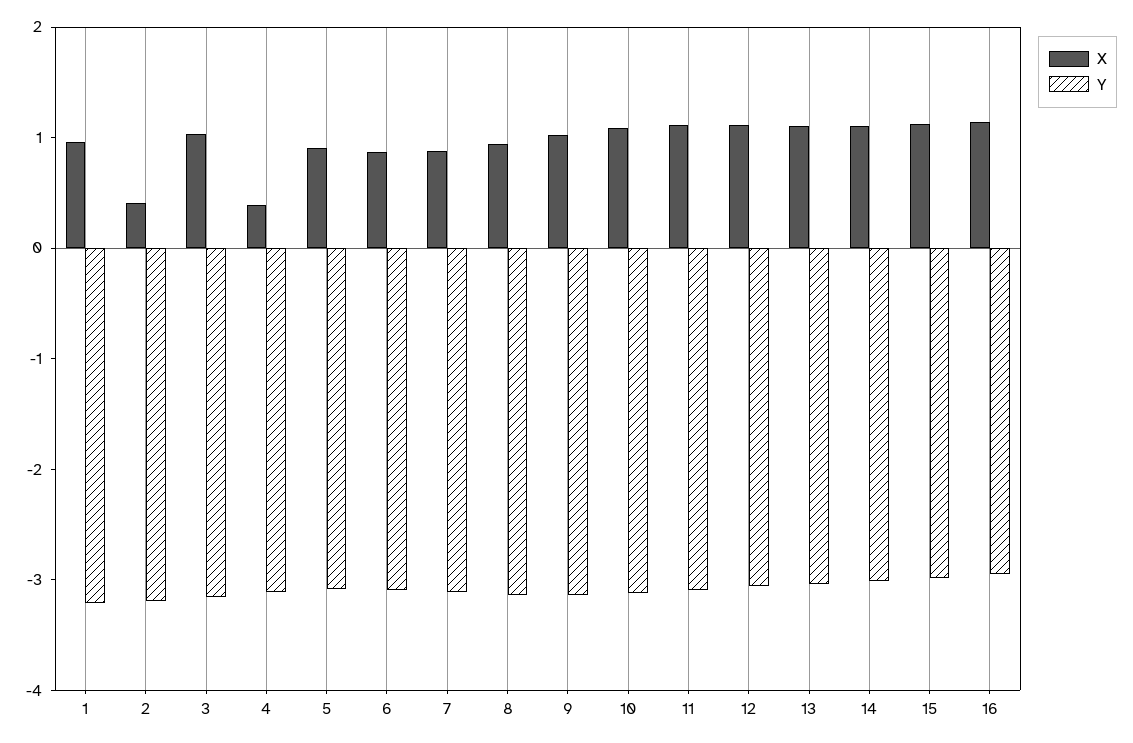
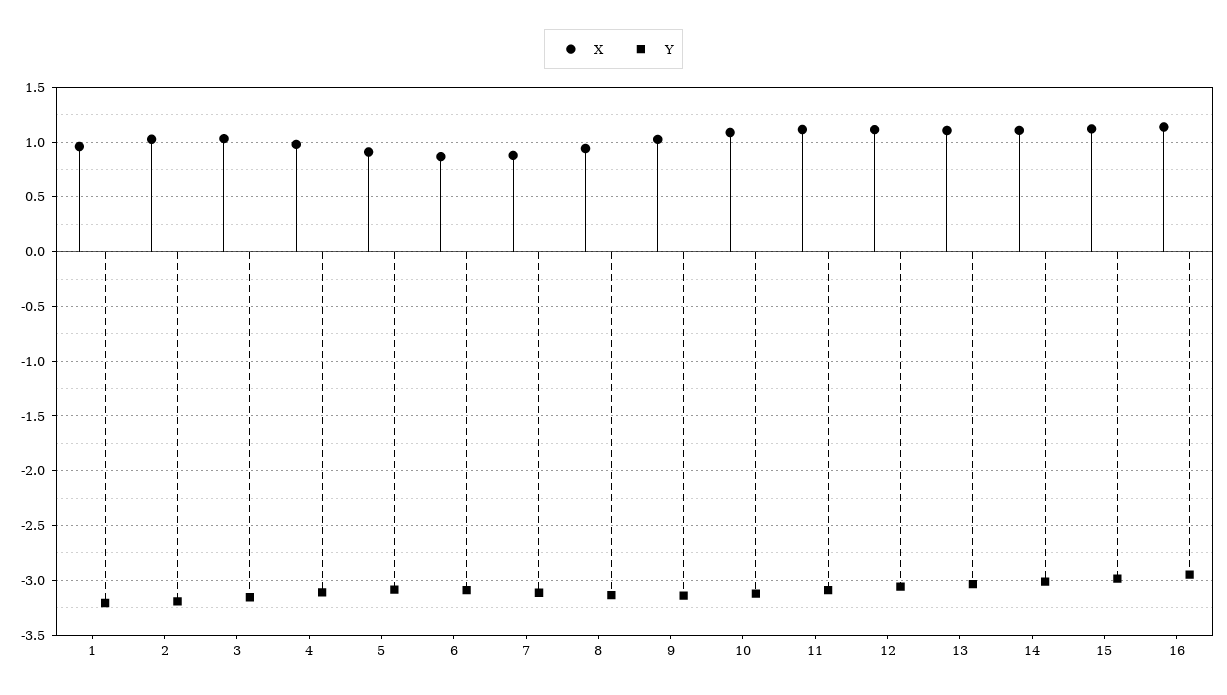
X, 2: 0.4 -> 1
X, 4: 0.4 -> 1

